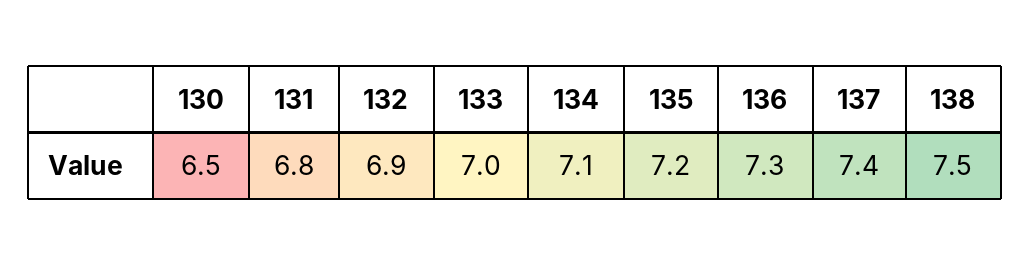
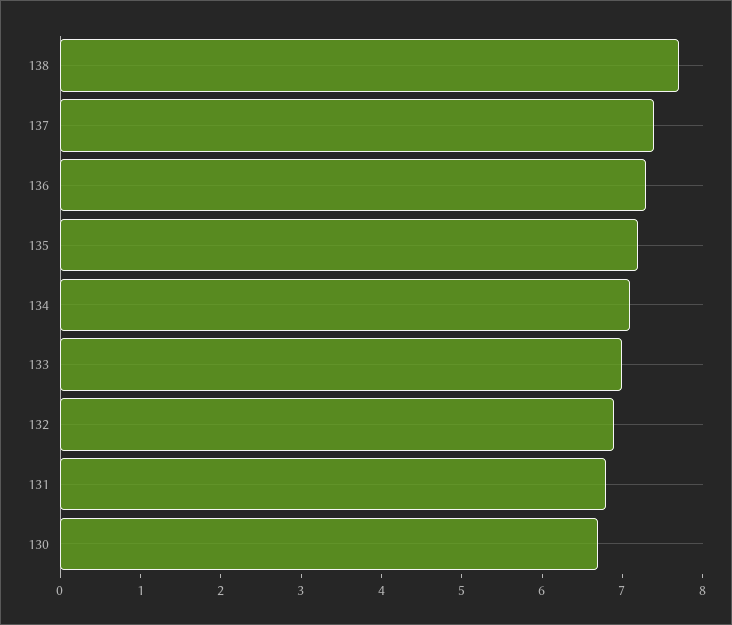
130: 6.5 -> 6.7
138: 7.5 -> 7.7

